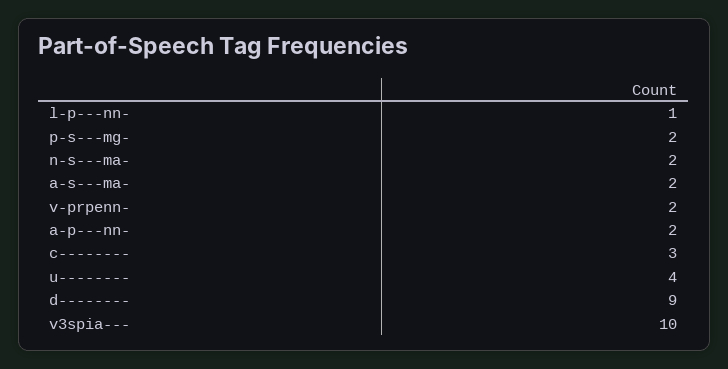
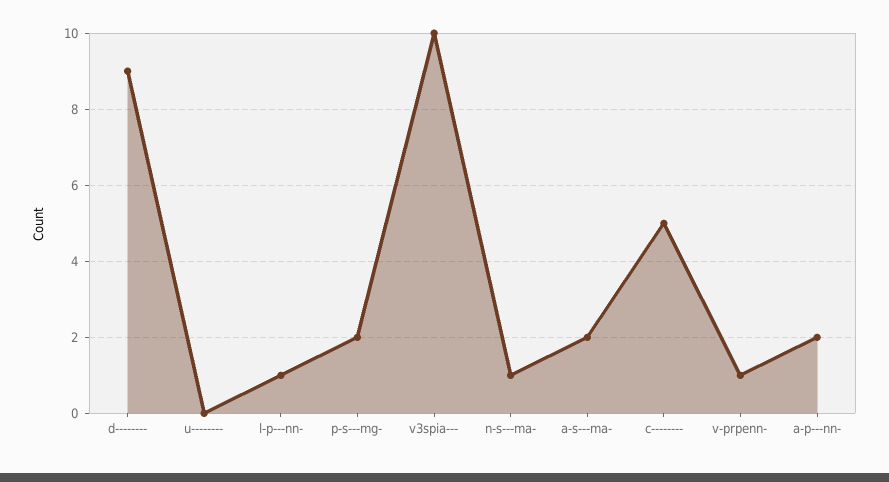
n-s---ma-: 2 -> 1
v-prpenn-: 2 -> 1
c--------: 3 -> 5
u--------: 4 -> 0

